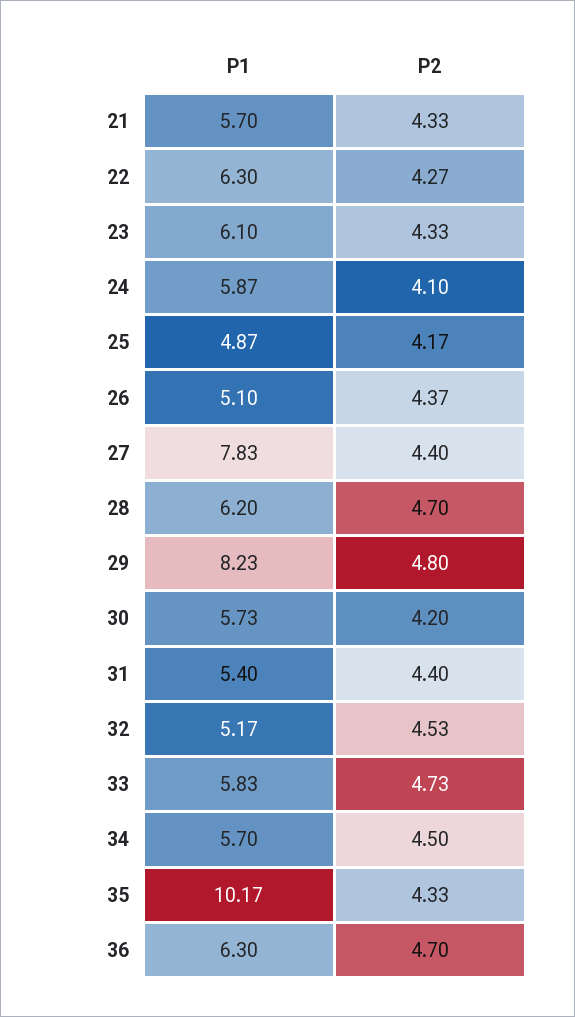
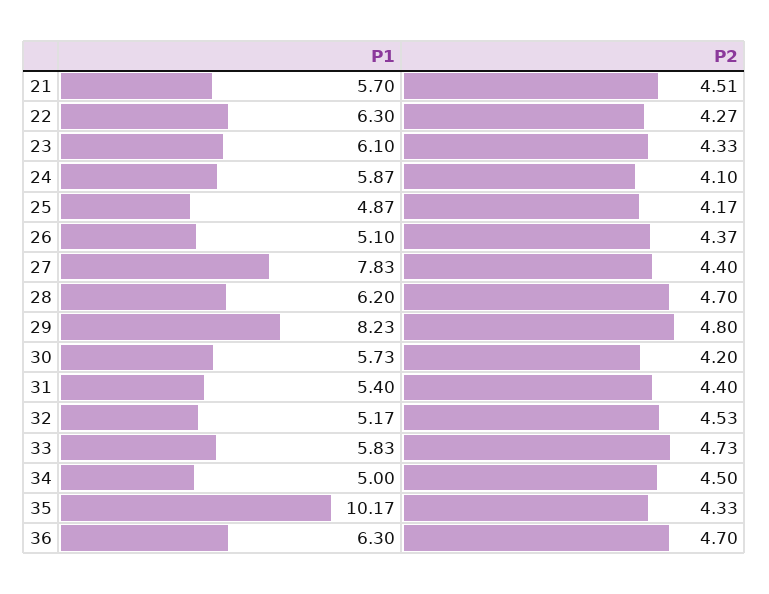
P2, 21: 4.33 -> 4.51
P1, 34: 5.7 -> 5

